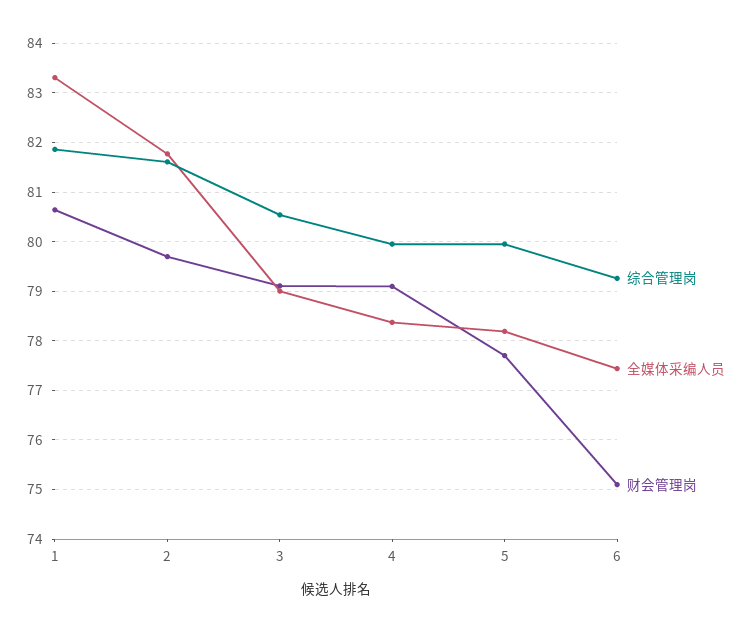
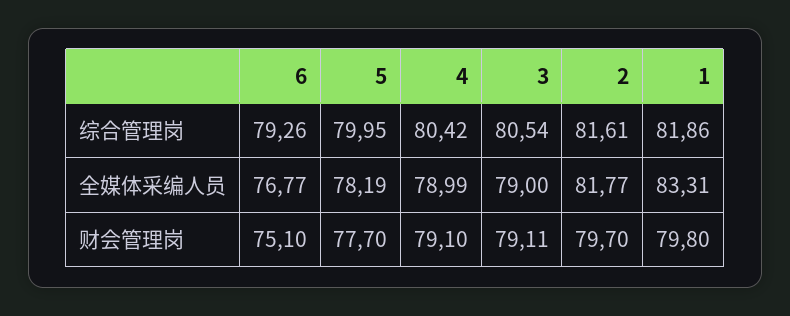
财会管理岗, 1: 80.6 -> 79.8
综合管理岗, 4: 80 -> 80.42
全媒体采编人员, 4: 78.4 -> 78.99
全媒体采编人员, 6: 77.4 -> 76.77

